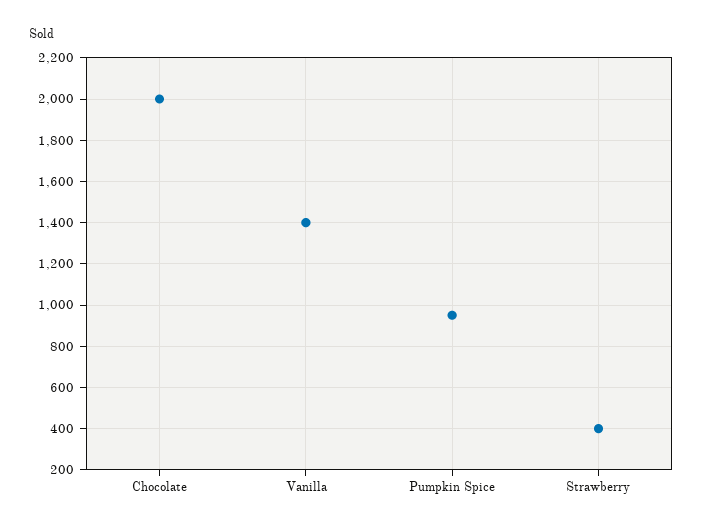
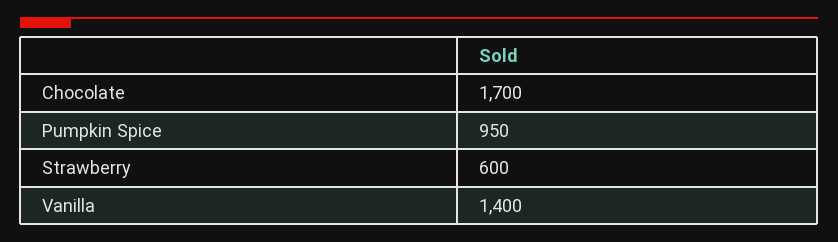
Chocolate: 2000 -> 1700
Strawberry: 400 -> 600

